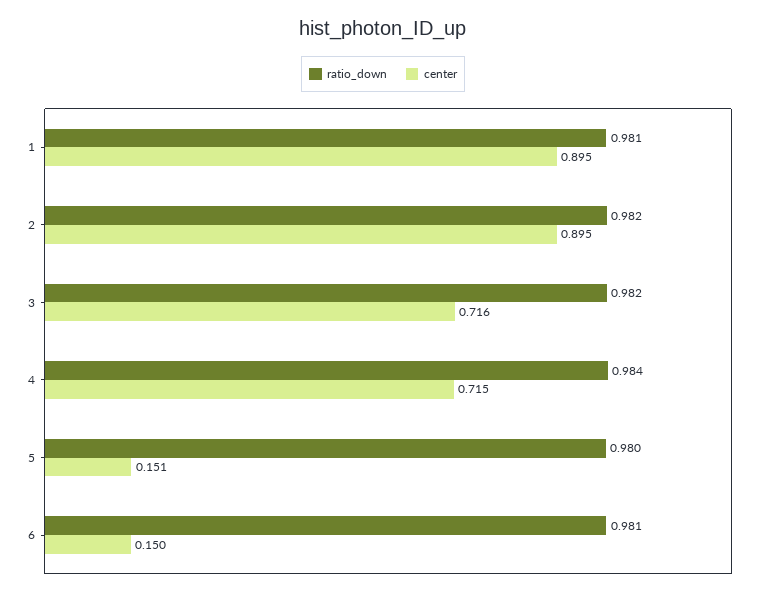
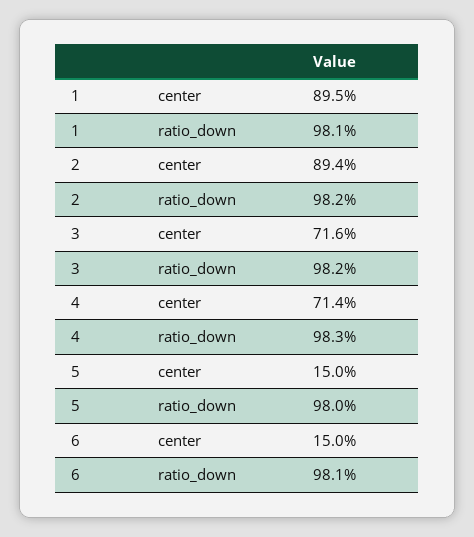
center, 2: 0.895 -> 0.894
ratio_down, 4: 0.984 -> 0.983
center, 4: 0.715 -> 0.714
center, 5: 0.151 -> 0.15

